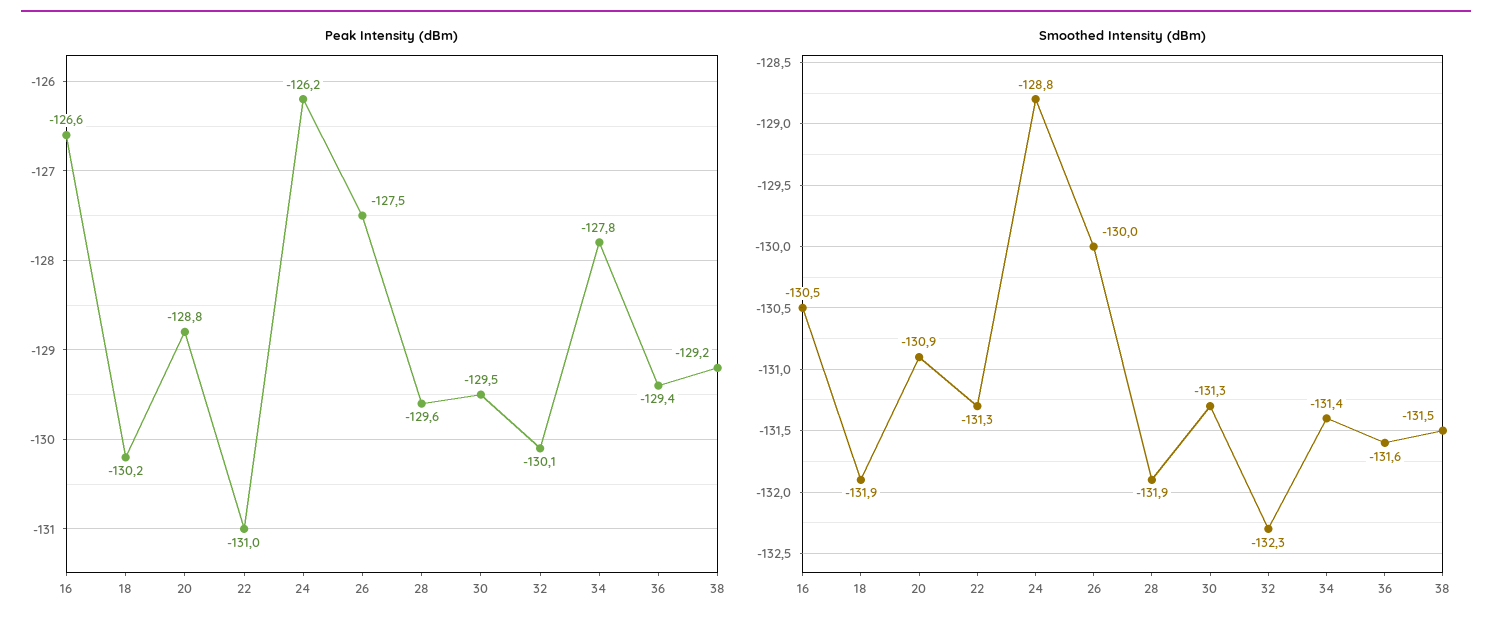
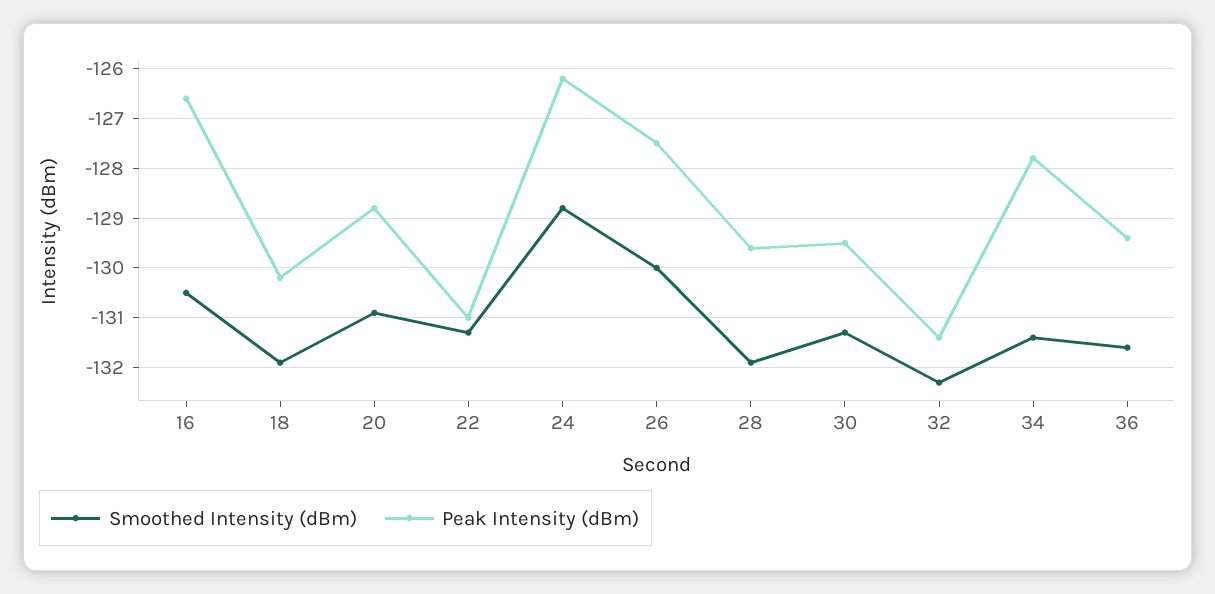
Peak Intensity (dBm), 32: -130.1 -> -131.5
Peak Intensity (dBm), 38: -129.2 -> none
Smoothed Intensity (dBm), 38: -131.5 -> none

